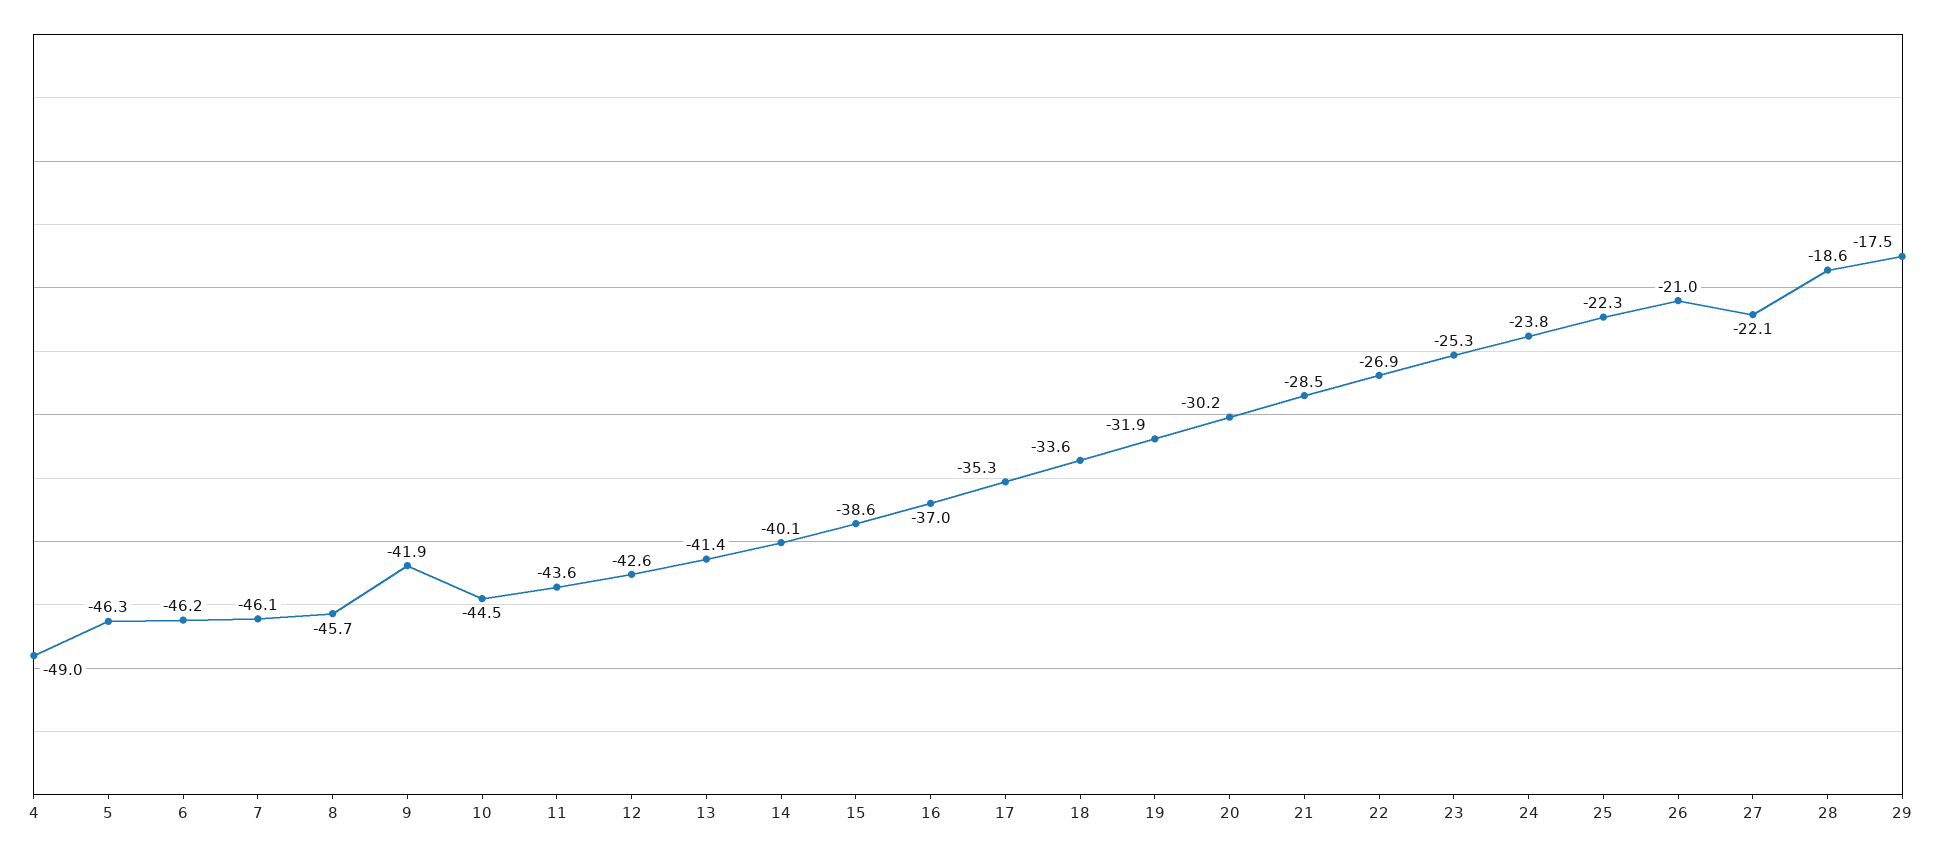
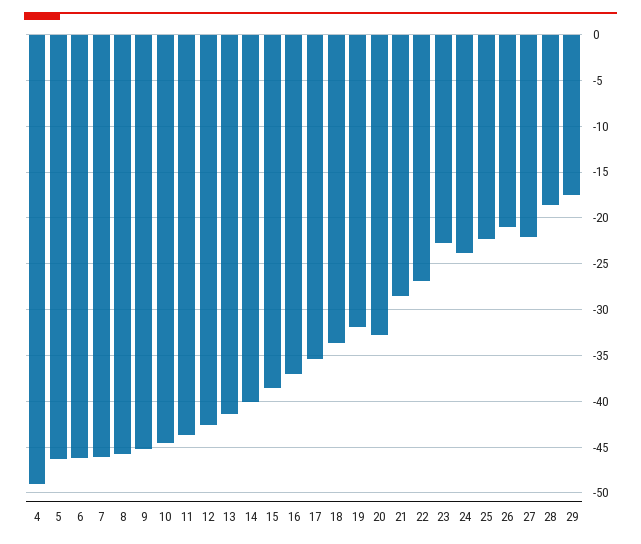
9: -41.9 -> -45
20: -30.2 -> -33
23: -25.3 -> -23

